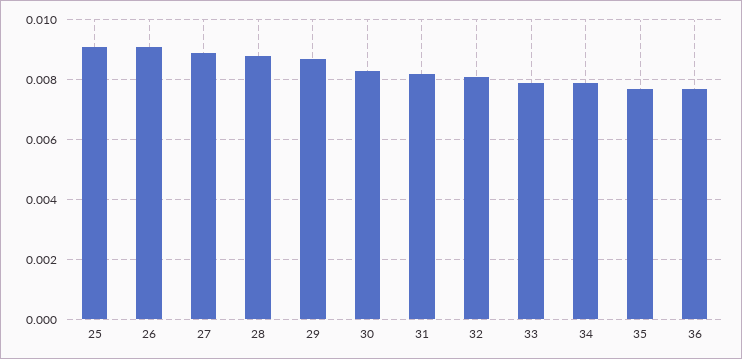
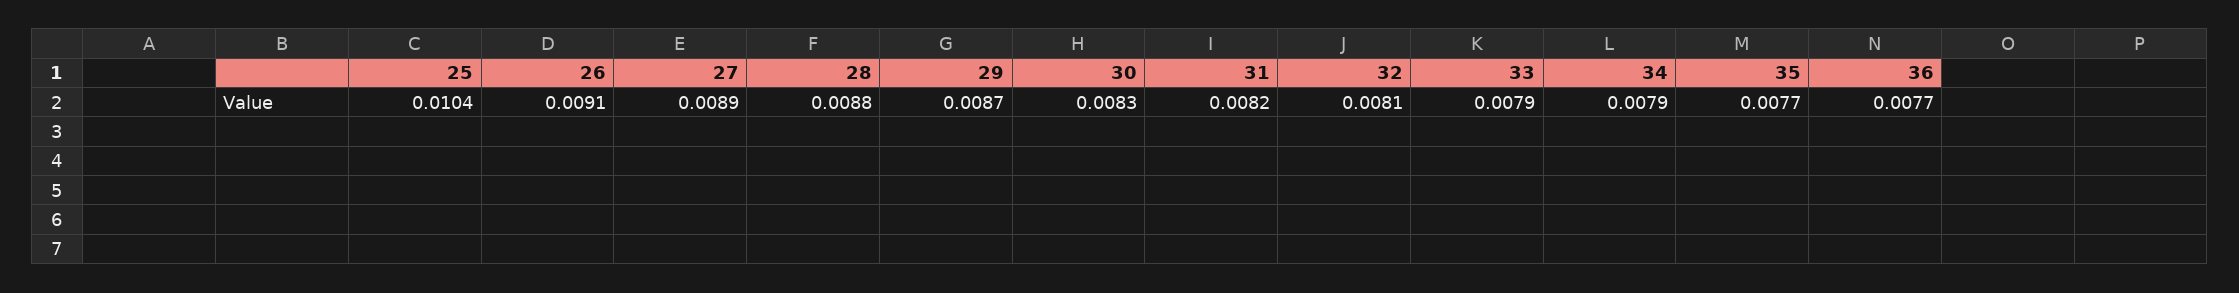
25: 0.009 -> 0.0104

